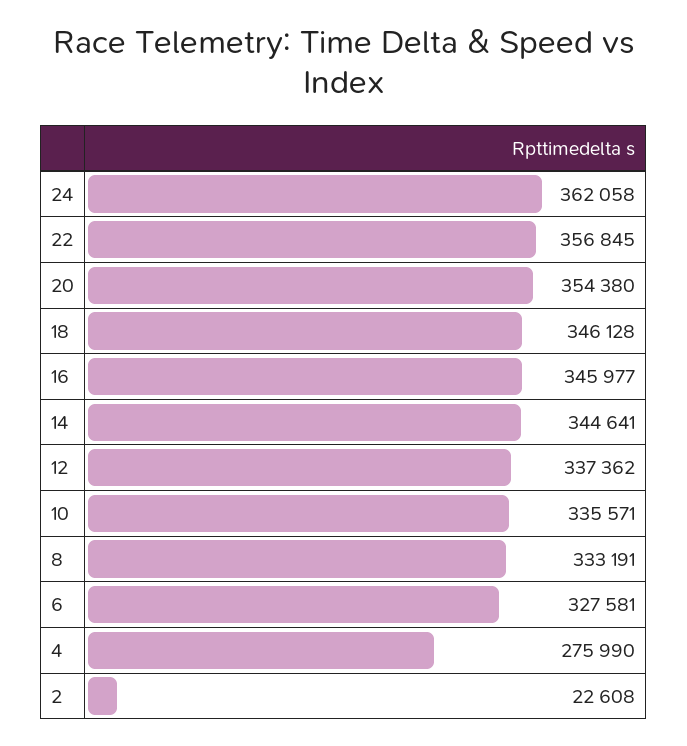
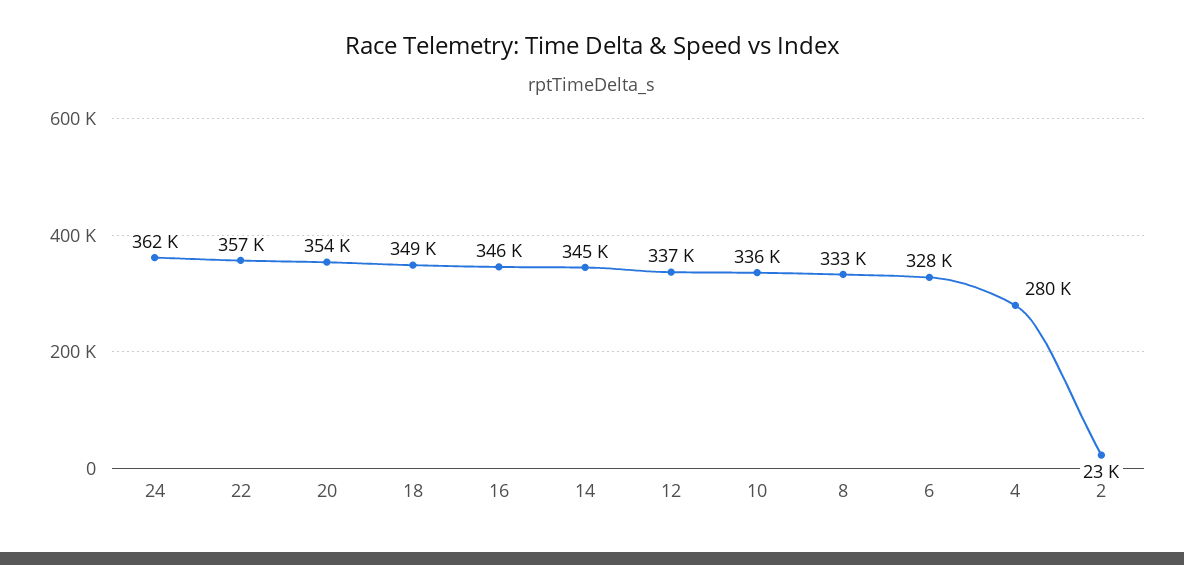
18: 346128 -> 349000
4: 275990 -> 280000

